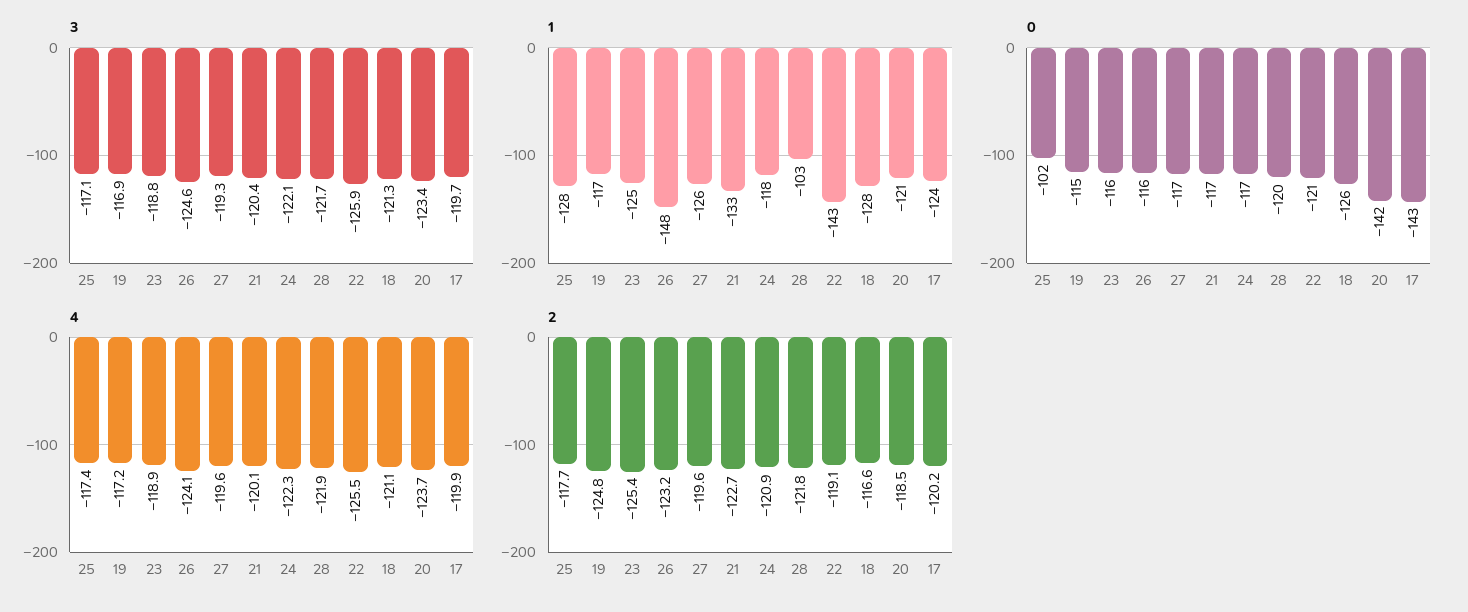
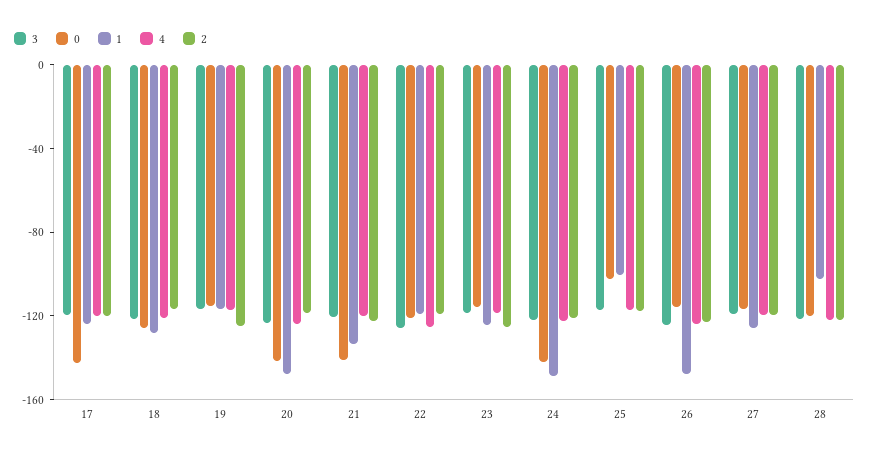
1, 25: -128 -> -100
1, 24: -118 -> -150
1, 22: -143 -> -120
1, 20: -121 -> -150
0, 21: -117 -> -140
0, 24: -117 -> -140

